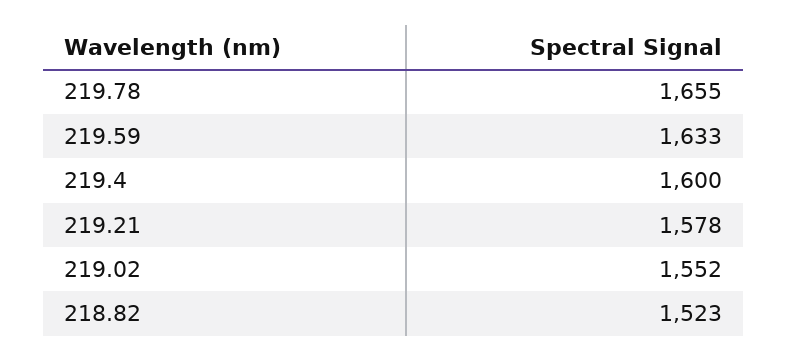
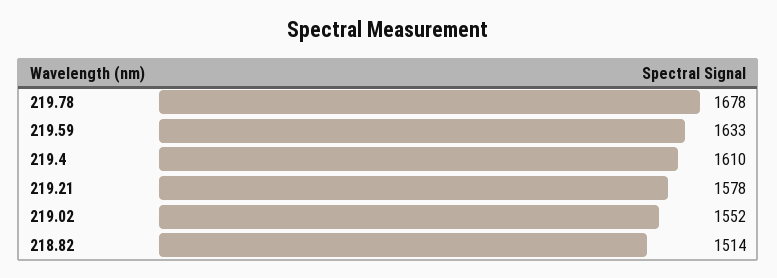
219.78: 1655 -> 1678
219.4: 1600 -> 1610
218.82: 1523 -> 1514

